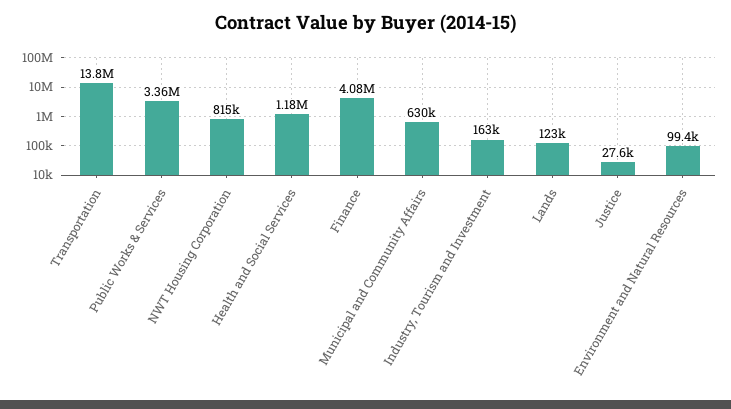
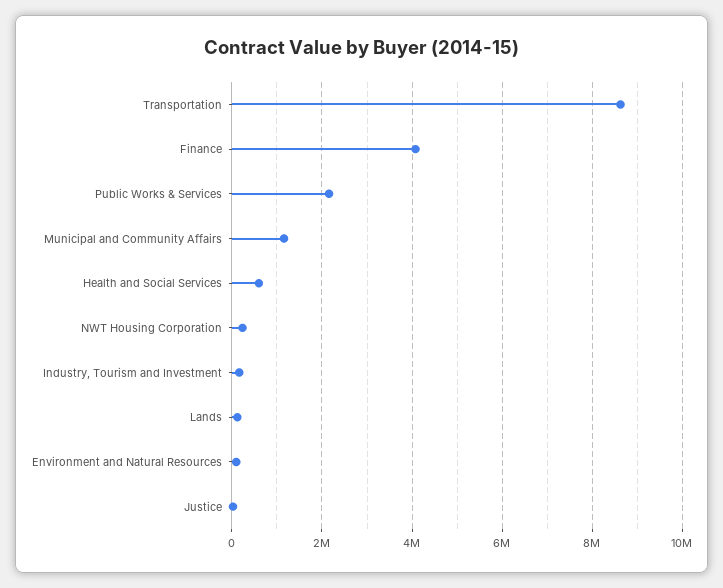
Transportation: 13800000 -> 8600000
Public Works & Services: 3360000 -> 2200000
NWT Housing Corporation: 815000 -> 200000
Health and Social Services: 1180000 -> 600000
Municipal and Community Affairs: 630000 -> 1200000

